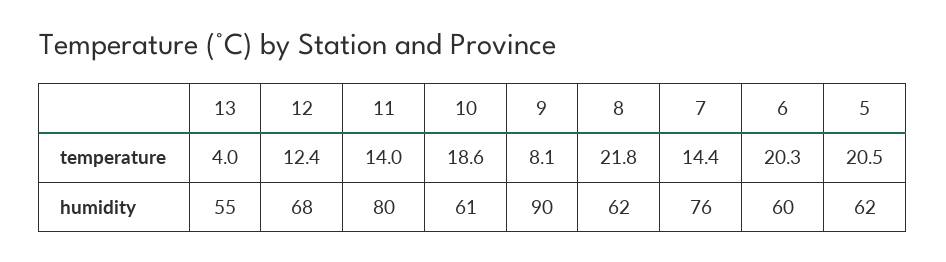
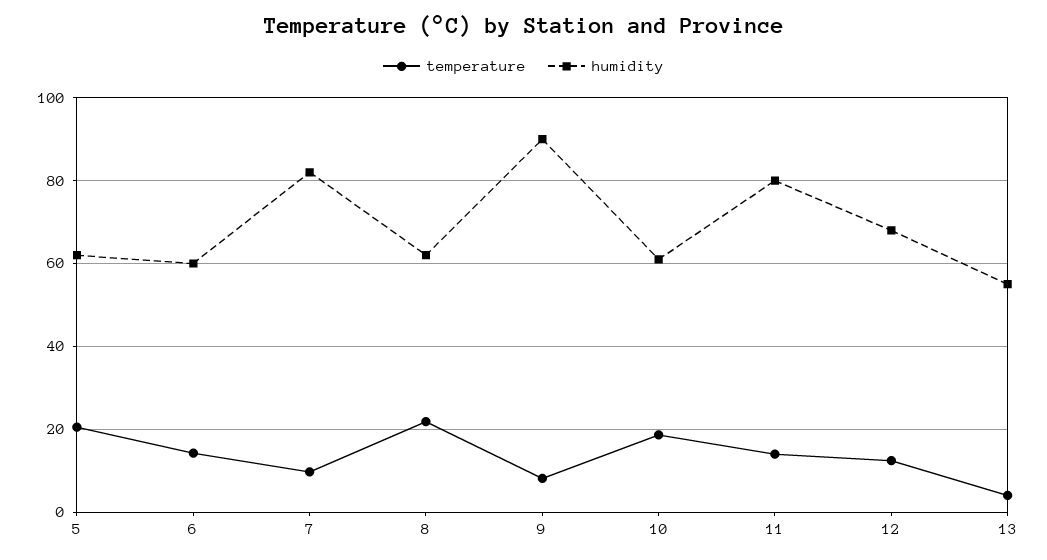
temperature, 7: 14.4 -> 10
temperature, 6: 20.3 -> 14
humidity, 7: 76 -> 82

